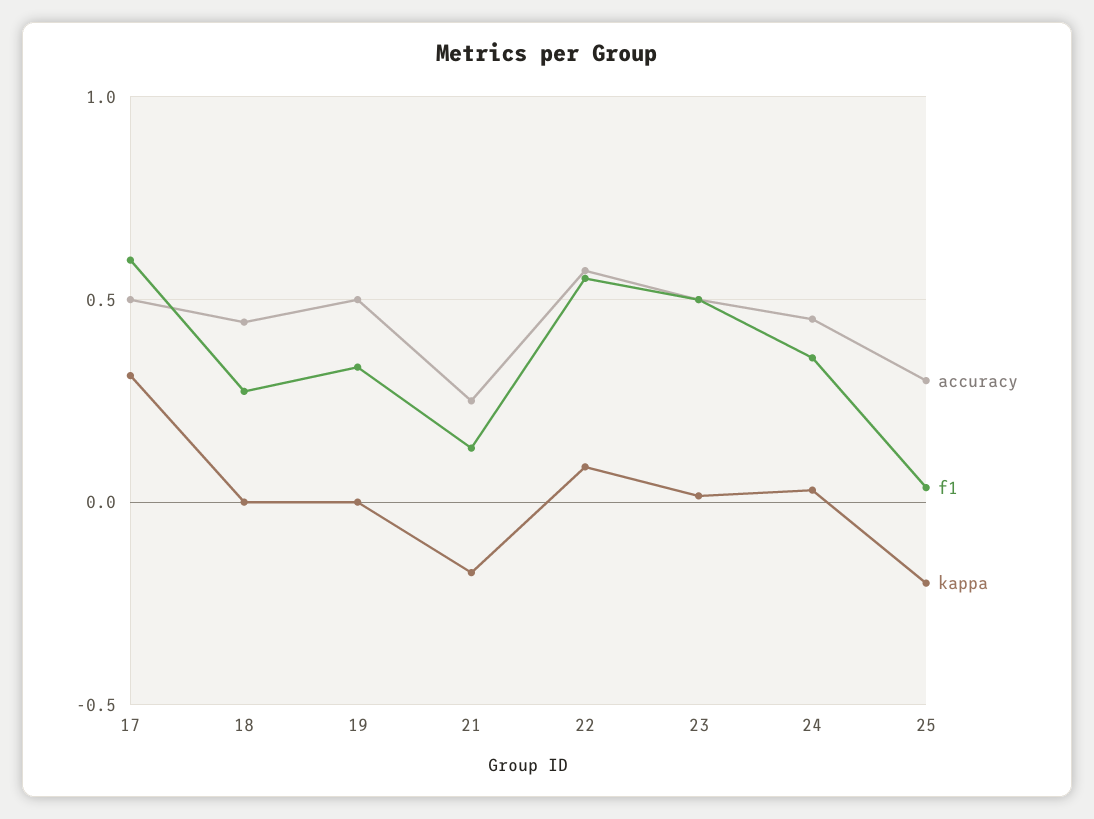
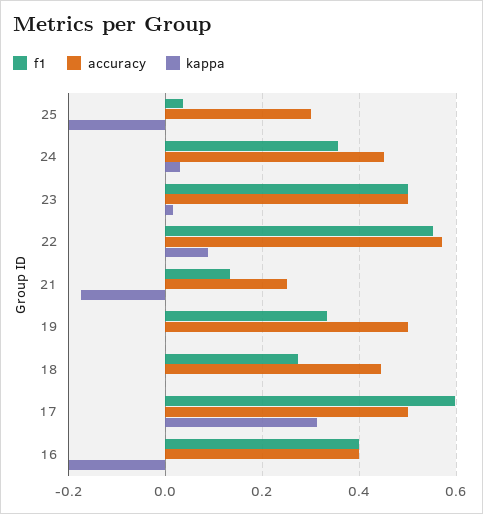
f1, 16: none -> 0.4
accuracy, 16: none -> 0.4
kappa, 16: none -> -0.2

